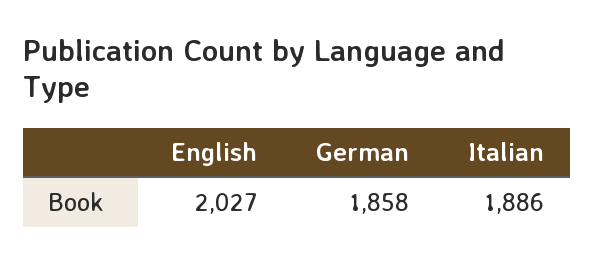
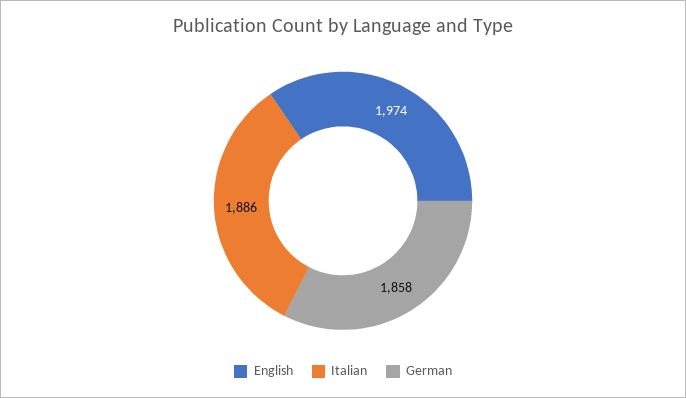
English: 2027 -> 1974

